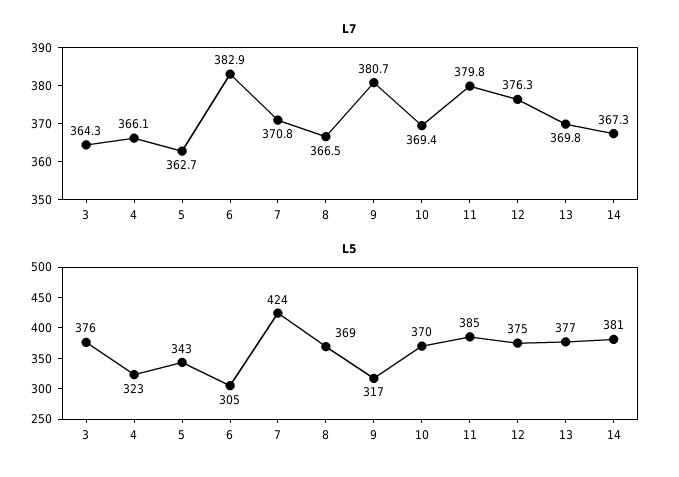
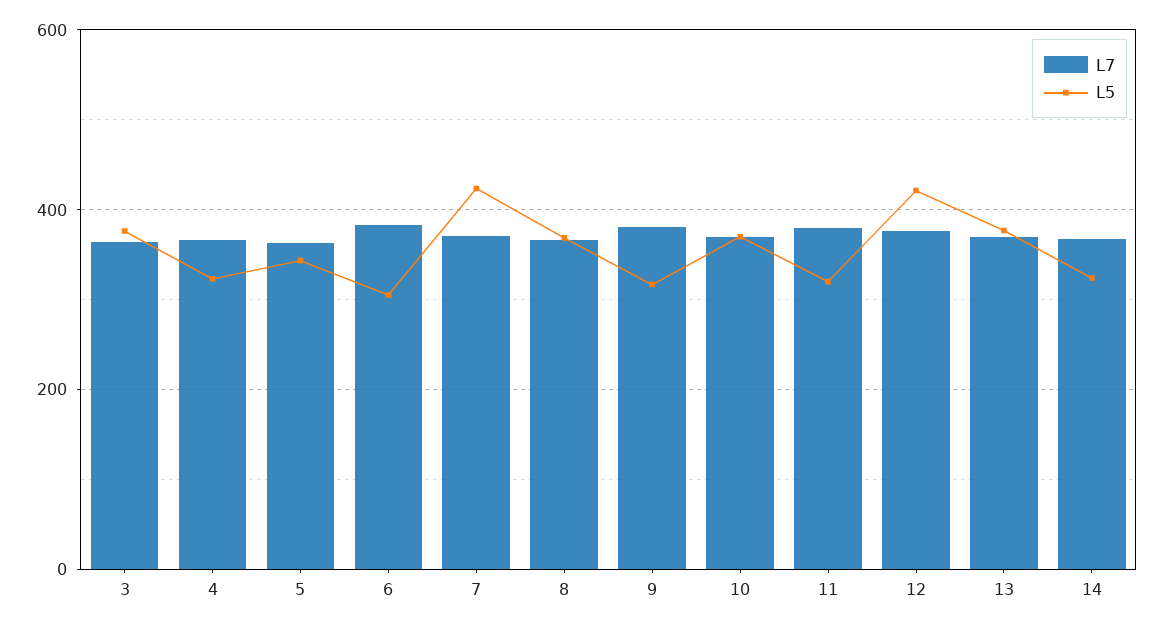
L5, 11: 385 -> 320
L5, 12: 375 -> 420
L5, 14: 381 -> 320

